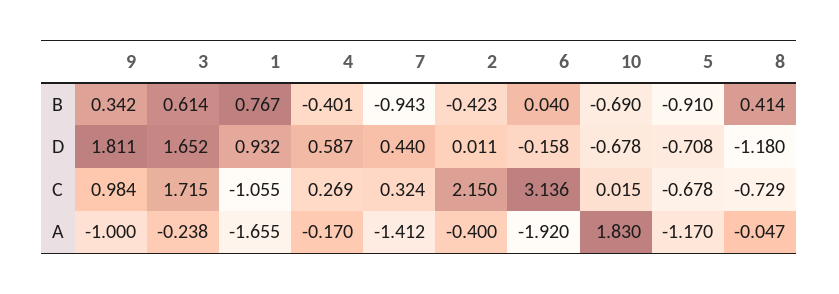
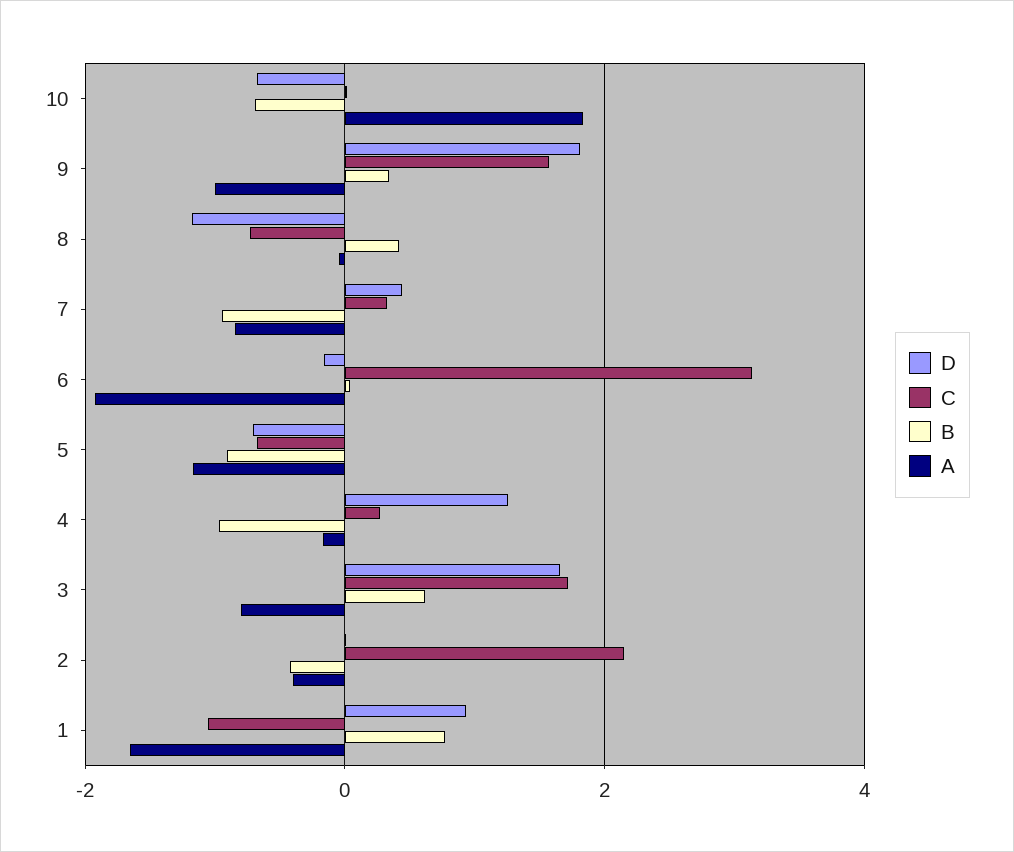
B, 4: -0.401 -> -1
D, 4: 0.587 -> 1.2
C, 9: 0.984 -> 1.6
A, 3: -0.238 -> -0.8
A, 7: -1.412 -> -0.8

